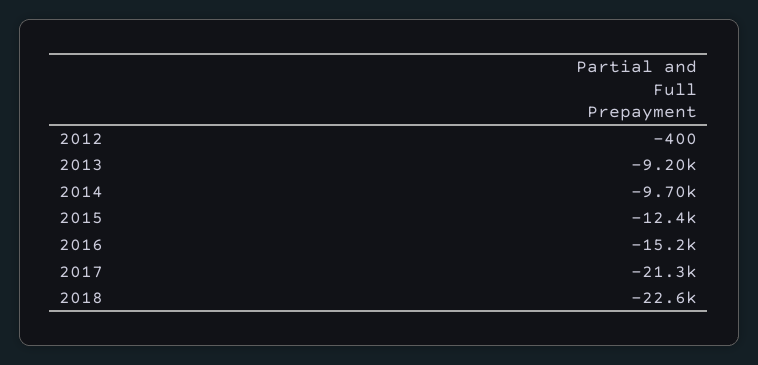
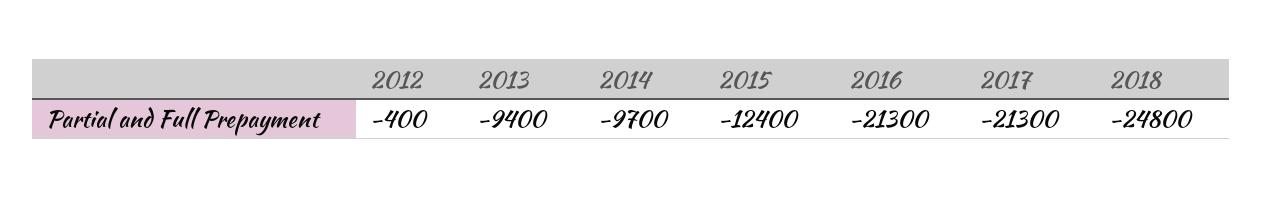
2013: -9200 -> -9400
2016: -15200 -> -21300
2018: -22600 -> -24800

